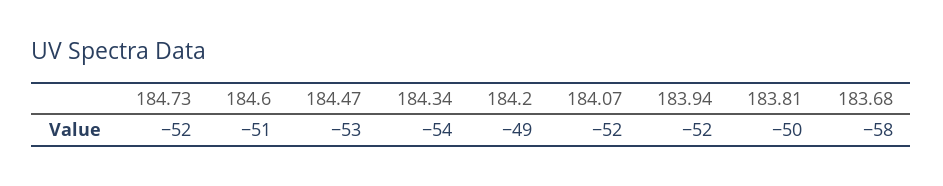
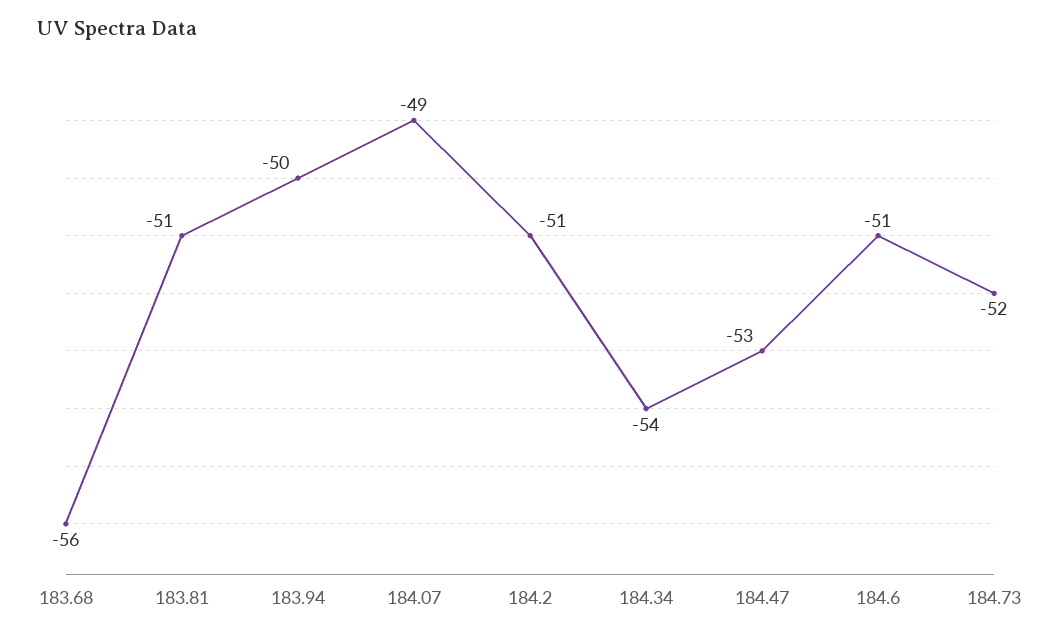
184.2: -49 -> -51
184.07: -52 -> -49
183.94: -52 -> -50
183.81: -50 -> -51
183.68: -58 -> -56

